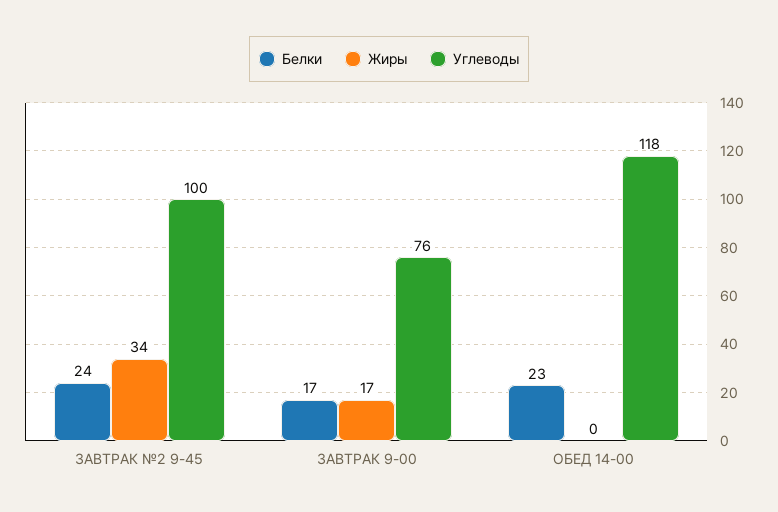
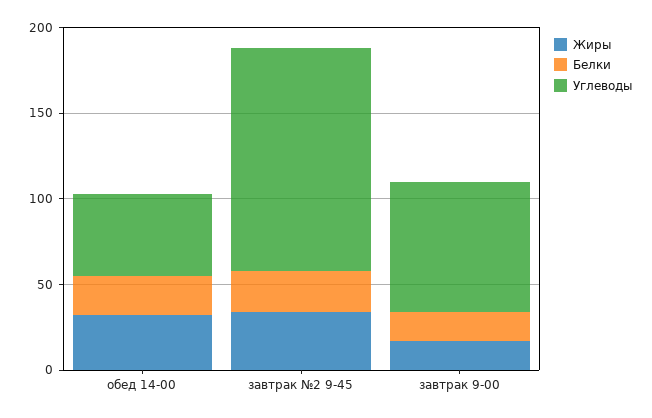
Углеводы, ЗАВТРАК №2 9-45: 100 -> 130
Жиры, ОБЕД 14-00: 0 -> 30
Углеводы, ОБЕД 14-00: 118 -> 50

